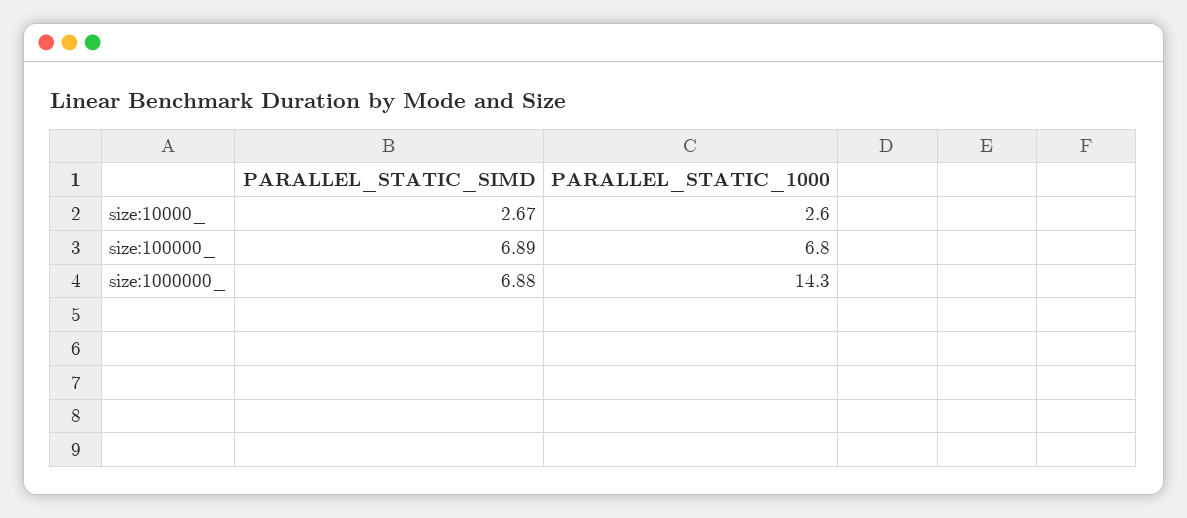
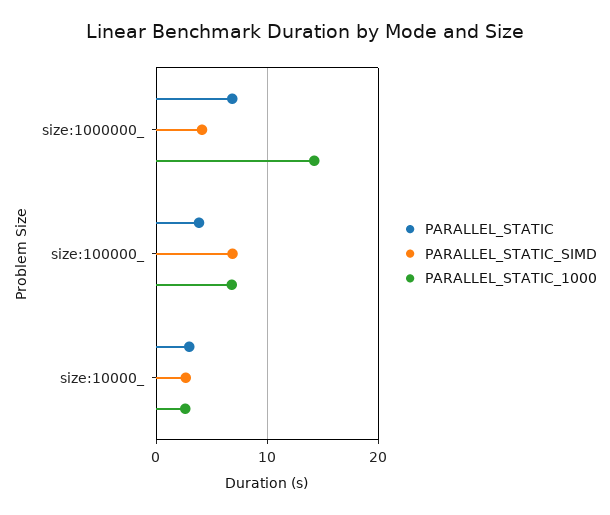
PARALLEL_STATIC_SIMD, size:1000000_: 6.88 -> 4
PARALLEL_STATIC, size:1000000_: none -> 7
PARALLEL_STATIC, size:100000_: none -> 4
PARALLEL_STATIC, size:10000_: none -> 3

